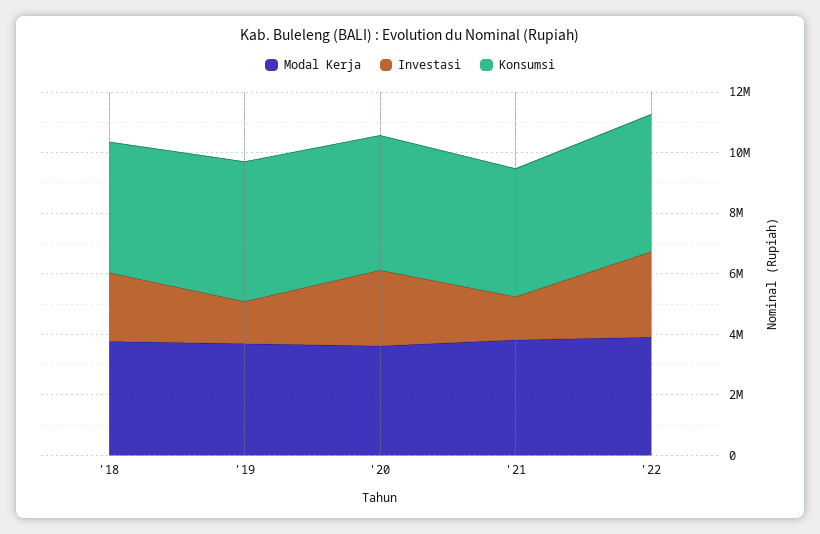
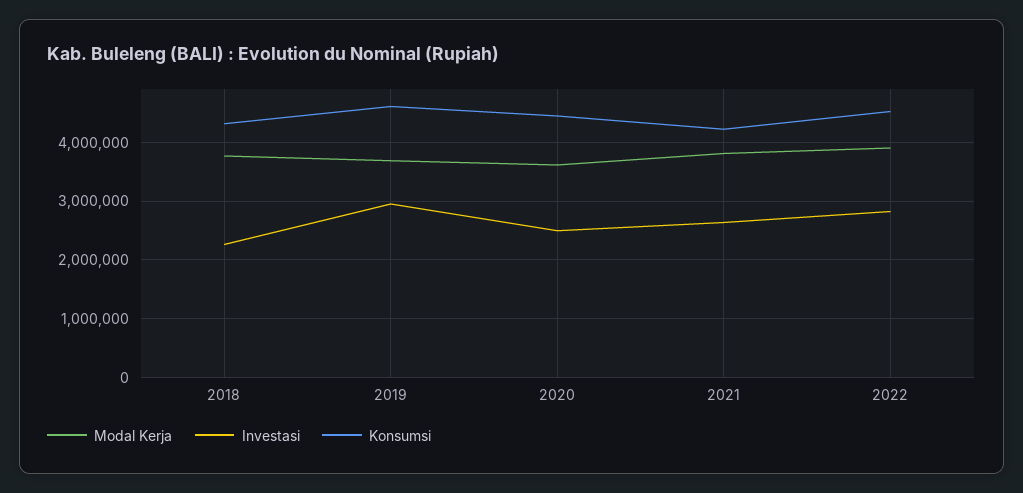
Investasi, '19: 1500000 -> 3000000
Investasi, '21: 1500000 -> 2600000

